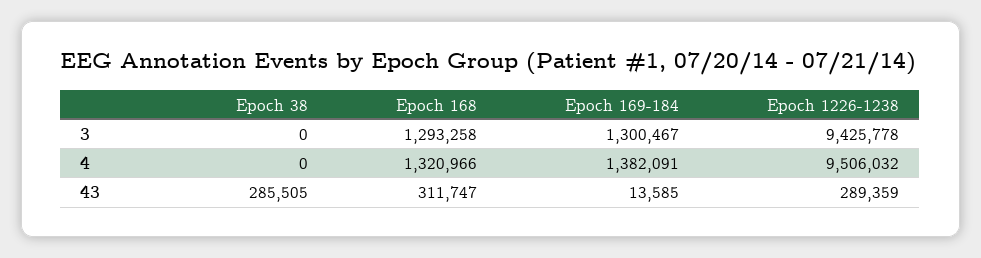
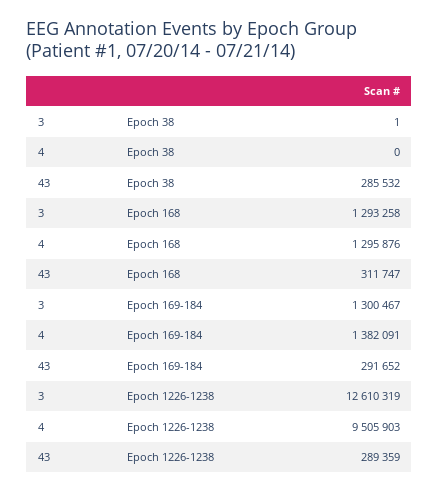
Epoch 38, 3: 0 -> 1
Epoch 1226-1238, 3: 9425778 -> 12610319
Epoch 168, 4: 1320966 -> 1295876
Epoch 1226-1238, 4: 9506032 -> 9505903
Epoch 38, 43: 285505 -> 285532
Epoch 169-184, 43: 13585 -> 291652

